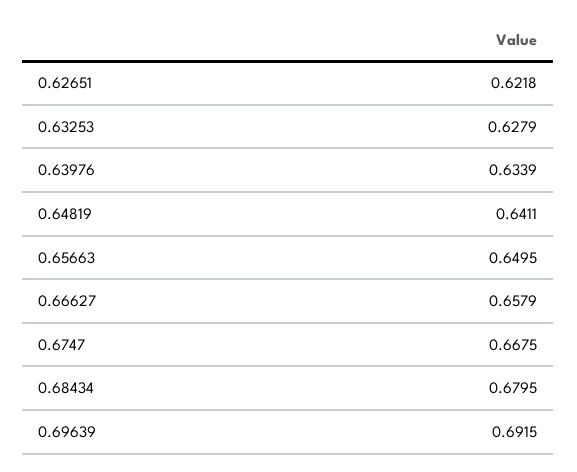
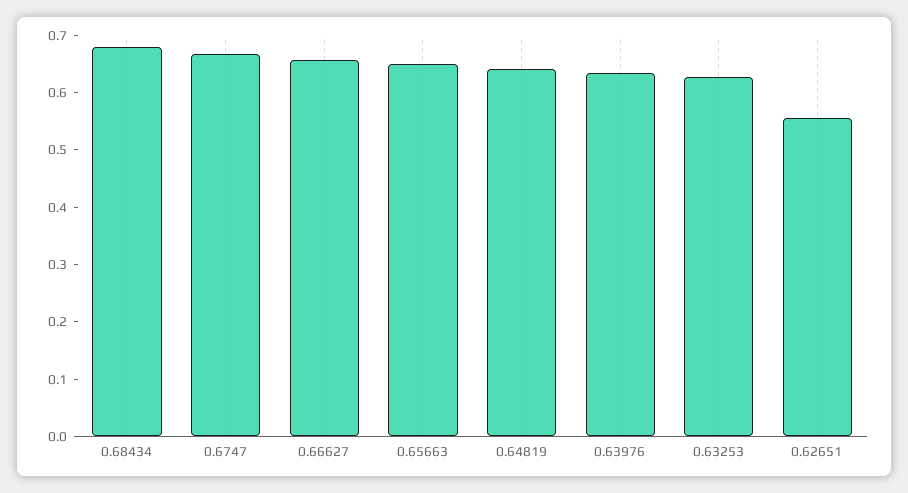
0.62651: 0.6218 -> 0.56
0.69639: 0.6915 -> none

